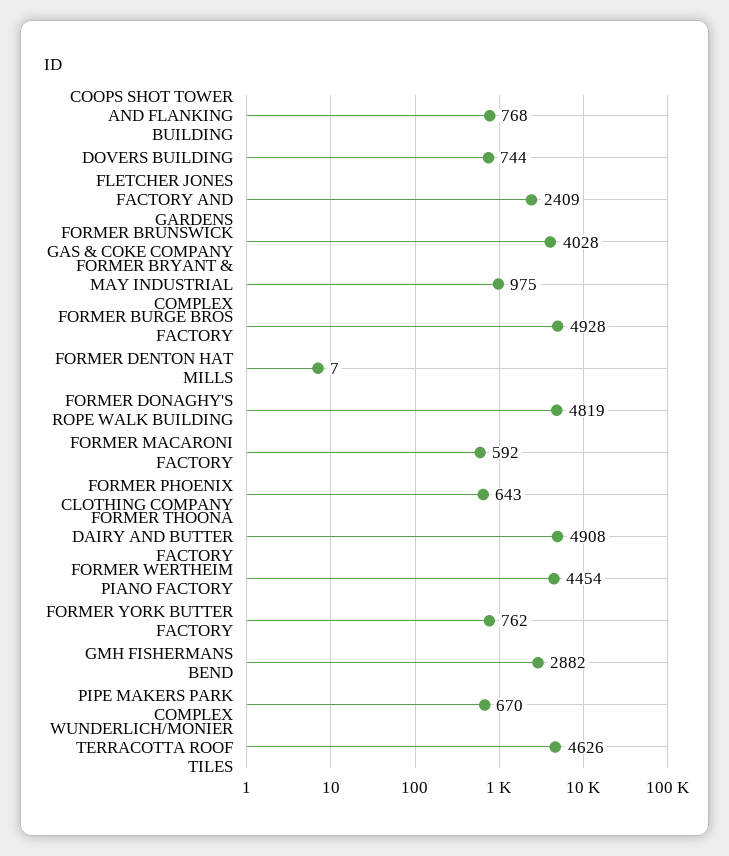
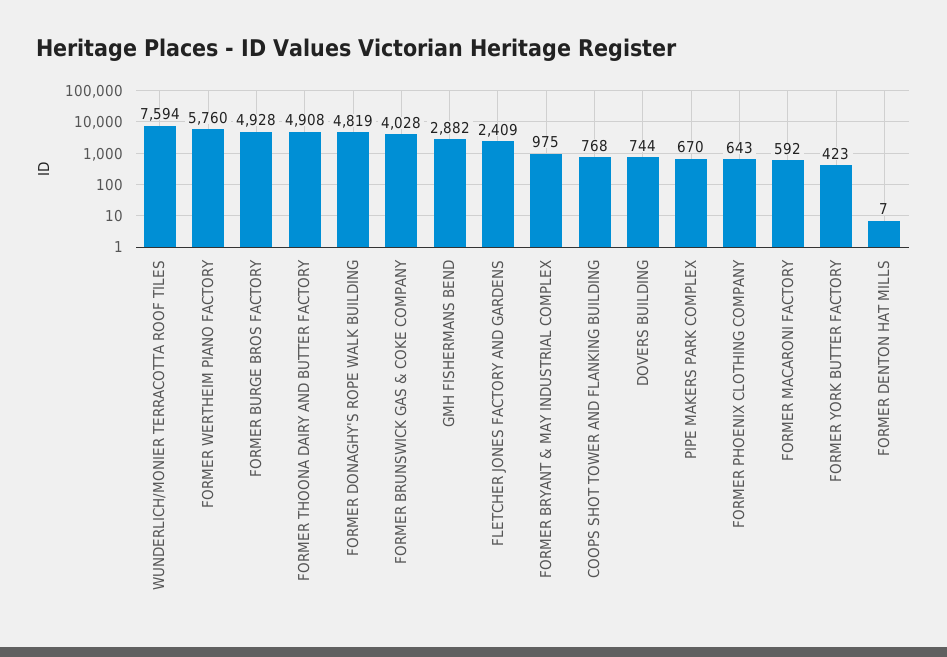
FORMER WERTHEIM PIANO FACTORY: 4454 -> 5760
FORMER YORK BUTTER FACTORY: 762 -> 423
WUNDERLICH/MONIER TERRACOTTA ROOF TILES: 4626 -> 7594

